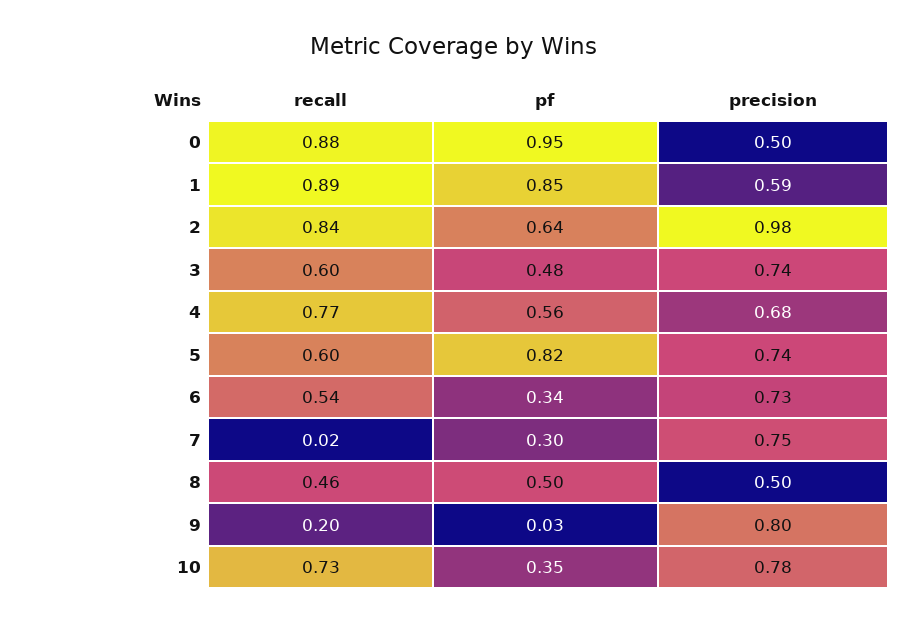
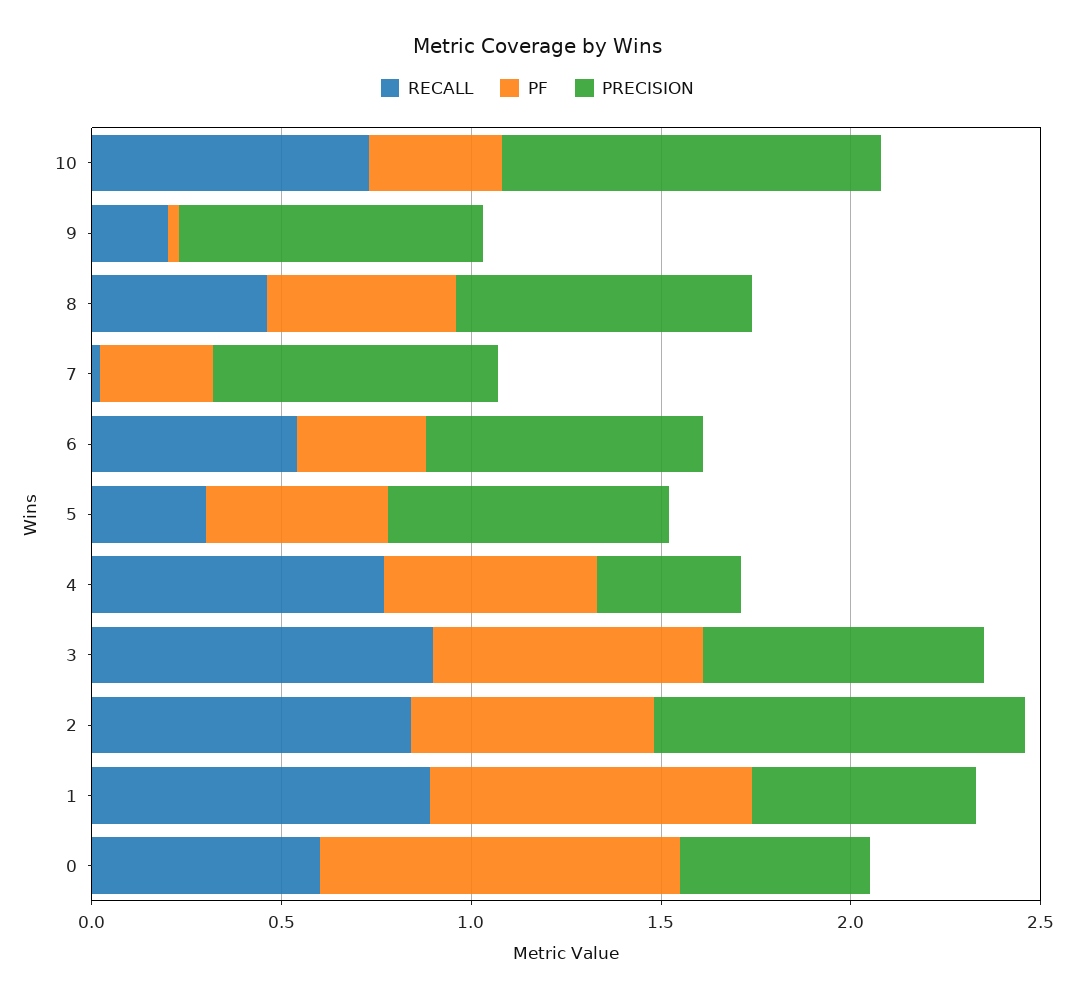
recall, 0: 0.88 -> 0.6
recall, 3: 0.6 -> 0.9
pf, 3: 0.48 -> 0.7
precision, 4: 0.68 -> 0.4
recall, 5: 0.6 -> 0.3
pf, 5: 0.82 -> 0.5
precision, 8: 0.5 -> 0.8
precision, 10: 0.78 -> 1

